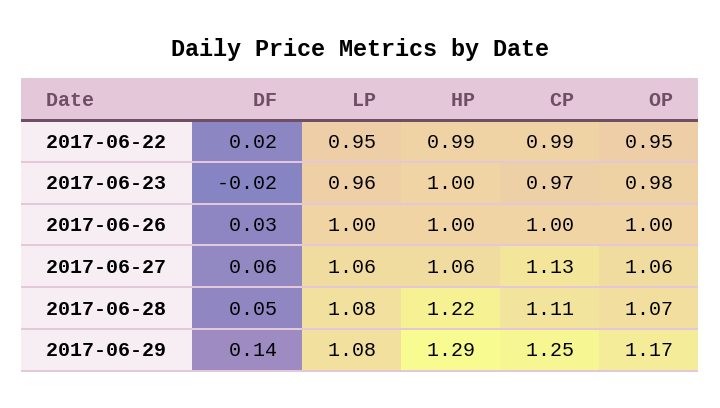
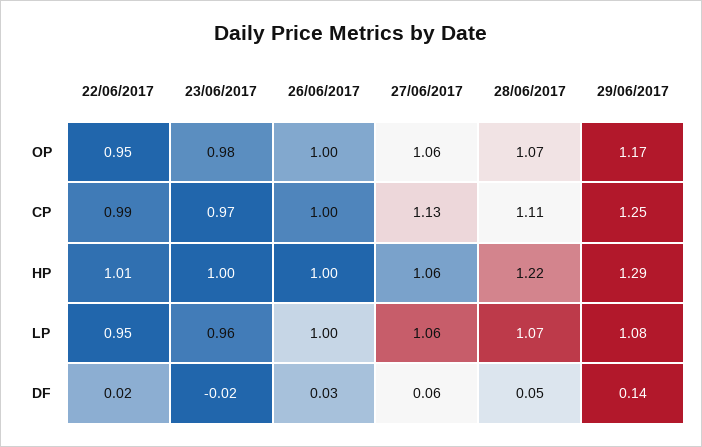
HP, 2017-06-22: 0.99 -> 1.01
LP, 2017-06-28: 1.08 -> 1.07

